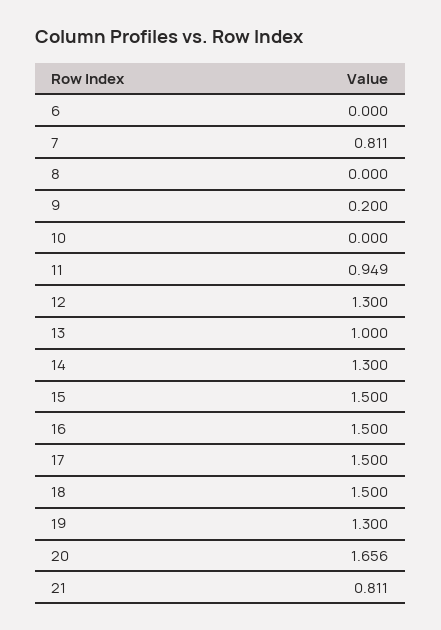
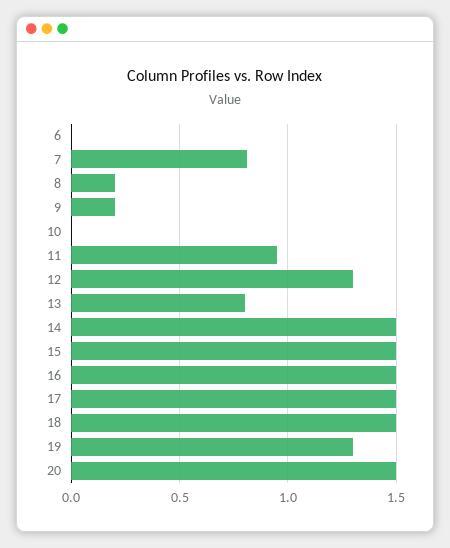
8: 0 -> 0.2
13: 1 -> 0.8
14: 1.3 -> 1.5
20: 1.656 -> 1.5
21: 0.811 -> none

